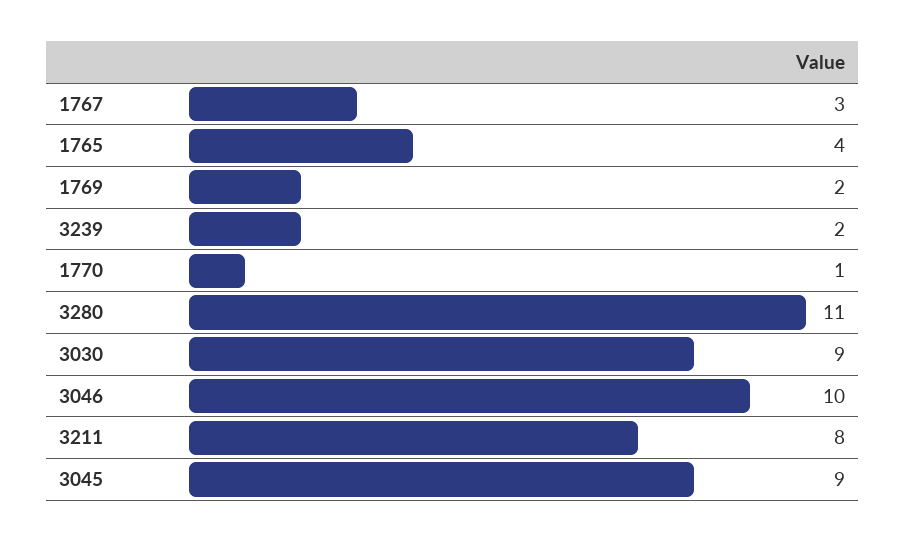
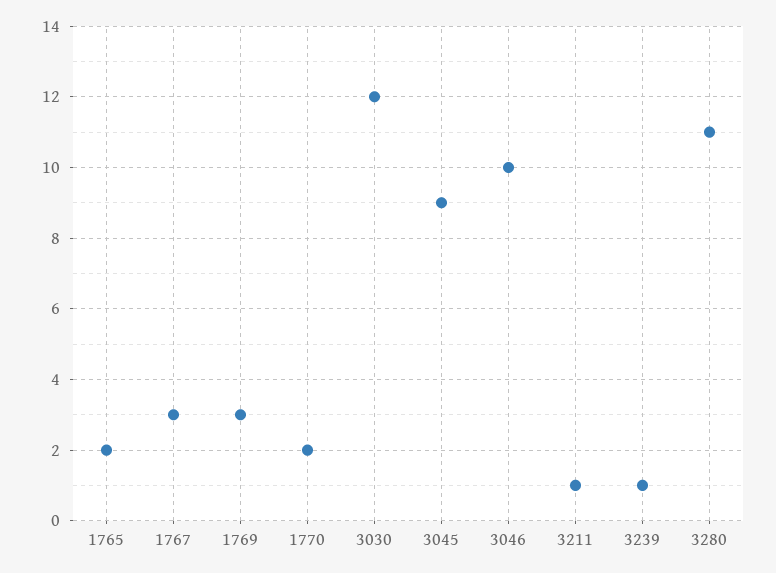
1765: 4 -> 2
1769: 2 -> 3
3239: 2 -> 1
1770: 1 -> 2
3030: 9 -> 12
3211: 8 -> 1

